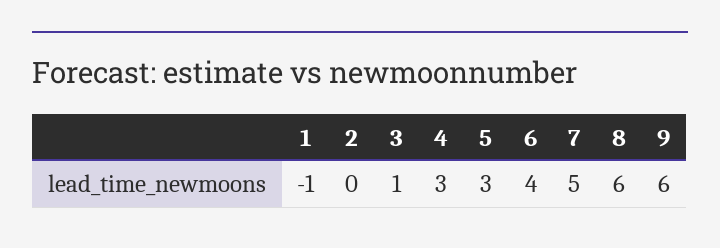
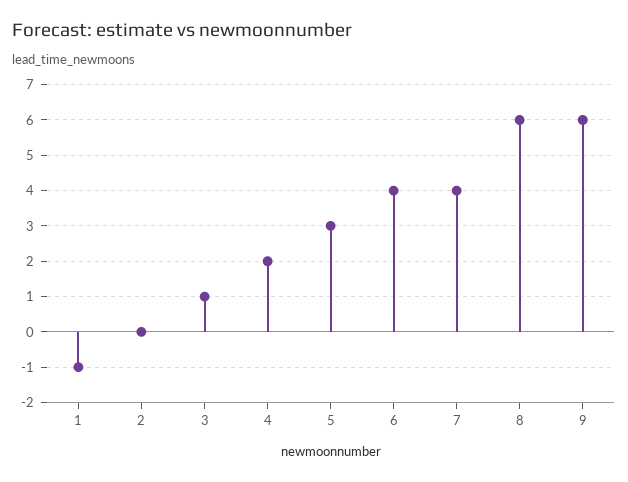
4: 3 -> 2
7: 5 -> 4

